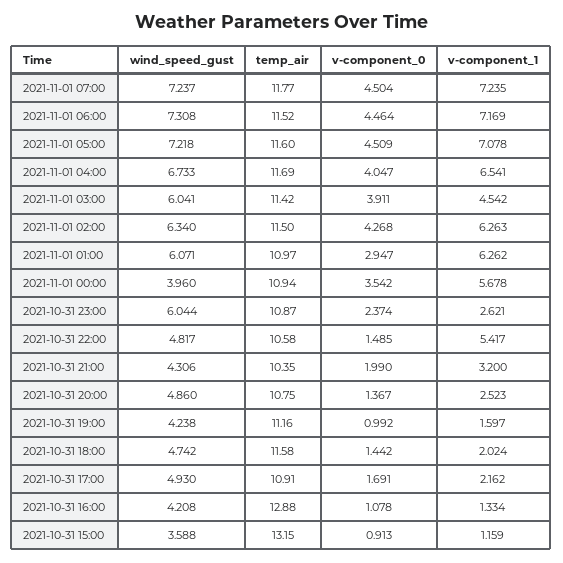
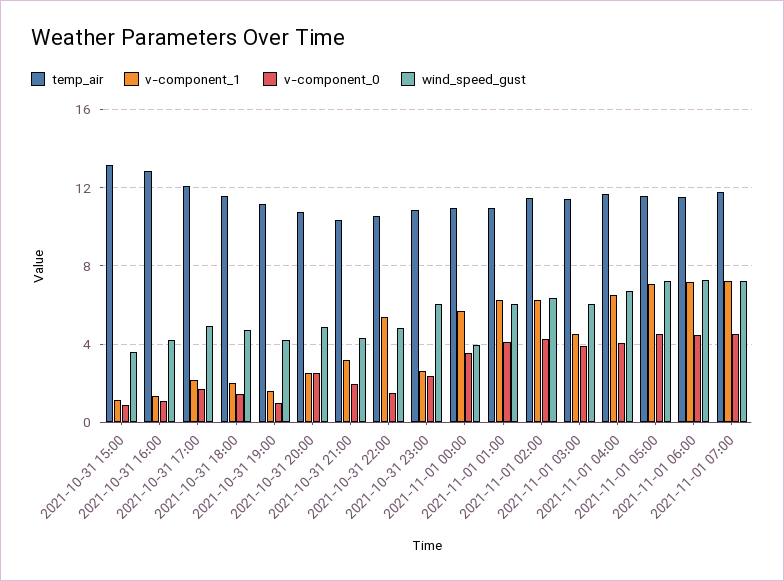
v-component_0, 2021-11-01 01:00: 2.947 -> 4
v-component_0, 2021-10-31 20:00: 1.367 -> 2.5
temp_air, 2021-10-31 17:00: 10.91 -> 12

